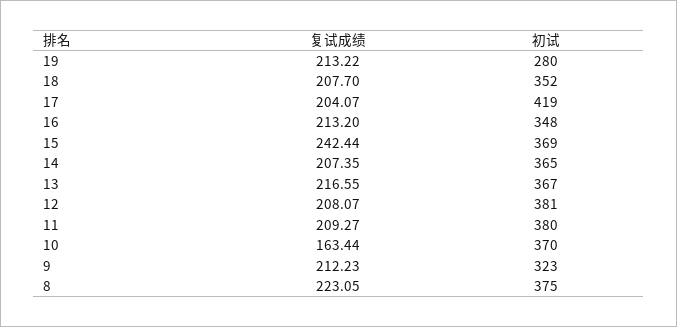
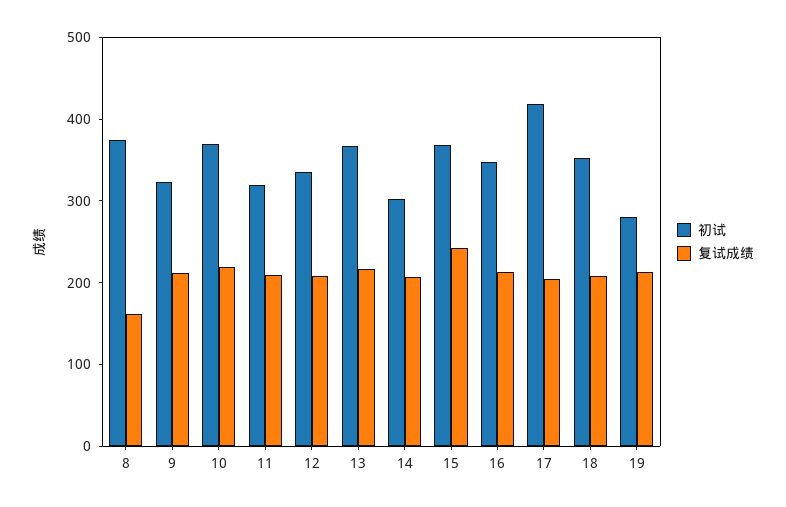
初试, 14: 365 -> 300
初试, 12: 381 -> 340
初试, 11: 380 -> 320
复试成绩, 10: 163.44 -> 220
复试成绩, 8: 223.05 -> 160

